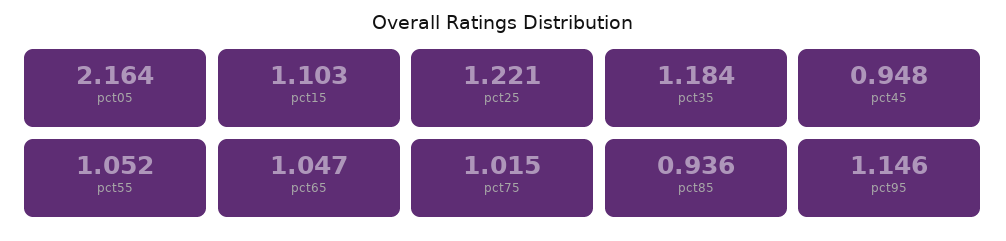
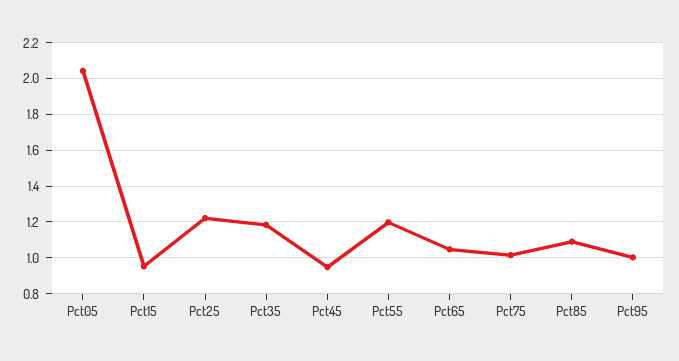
pct05: 2.164 -> 2.05
pct15: 1.103 -> 0.95
pct55: 1.052 -> 1.2
pct85: 0.936 -> 1.1
pct95: 1.146 -> 1

